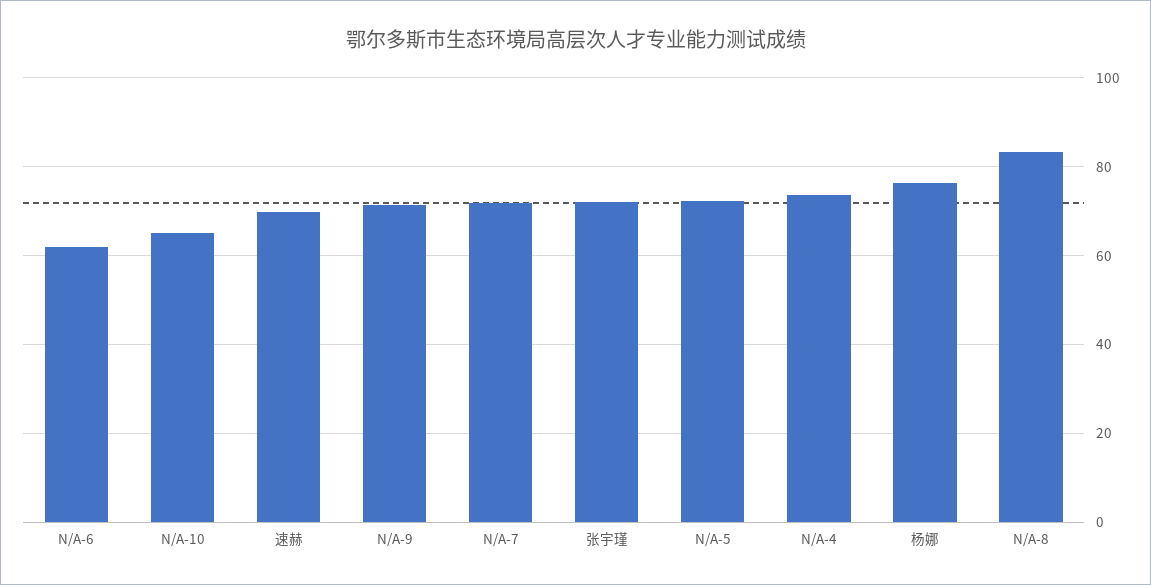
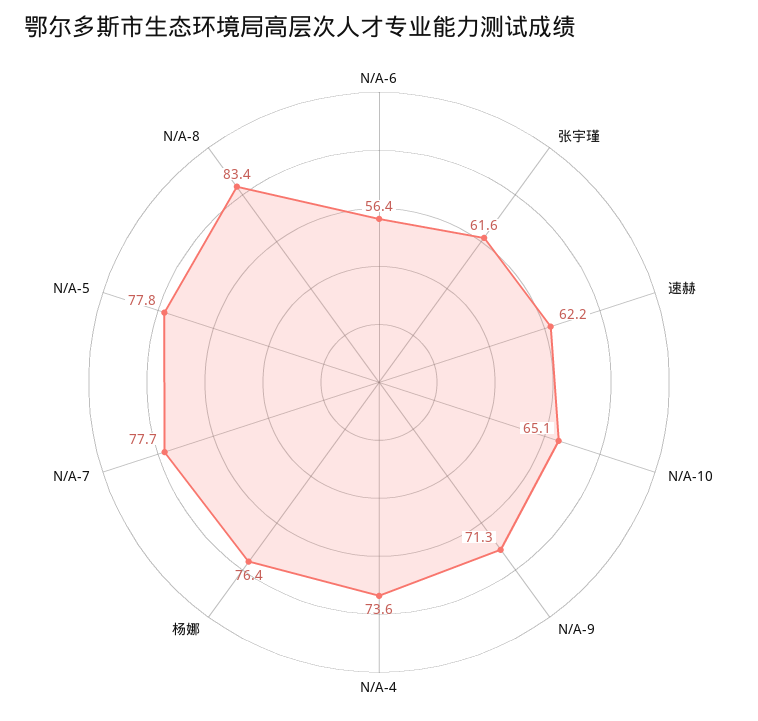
N/A-6: 62 -> 56.4
速赫: 70 -> 62.2
N/A-7: 72 -> 77.7
张宇瑾: 72 -> 61.6
N/A-5: 72 -> 77.8

